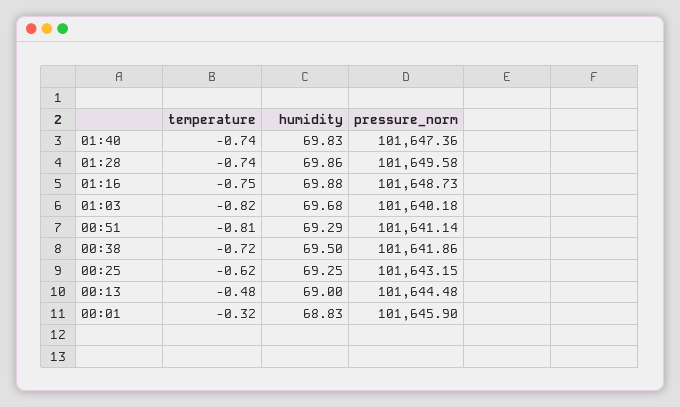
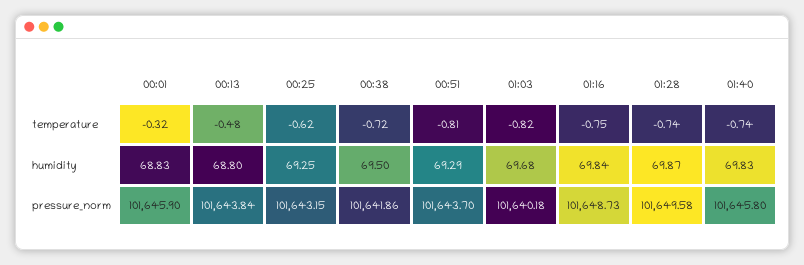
pressure_norm, 01:40: 101647.36 -> 101645.8
humidity, 01:28: 69.86 -> 69.87
humidity, 01:16: 69.88 -> 69.84
pressure_norm, 00:51: 101641.14 -> 101643.7
humidity, 00:13: 69 -> 68.8
pressure_norm, 00:13: 101644.48 -> 101643.84

